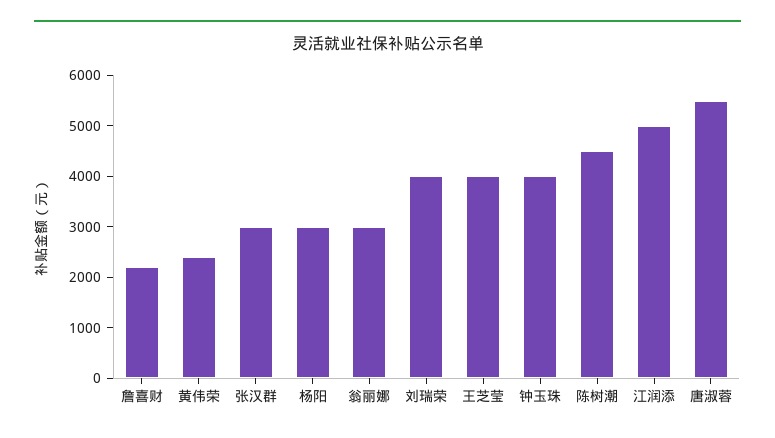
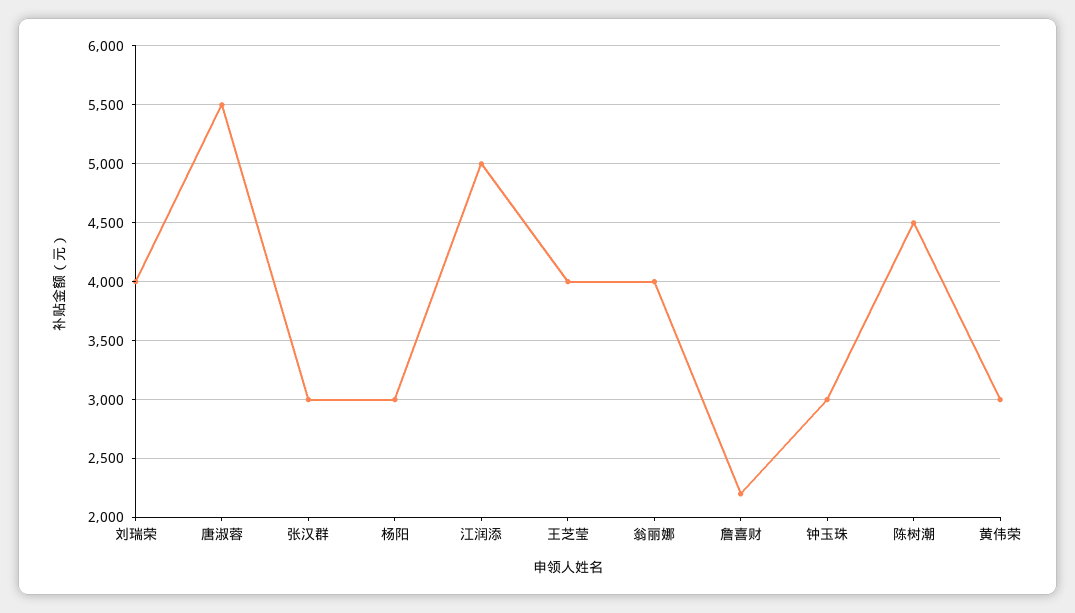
黄伟荣: 2400 -> 3000
翁丽娜: 3000 -> 4000
钟玉珠: 4000 -> 3000

